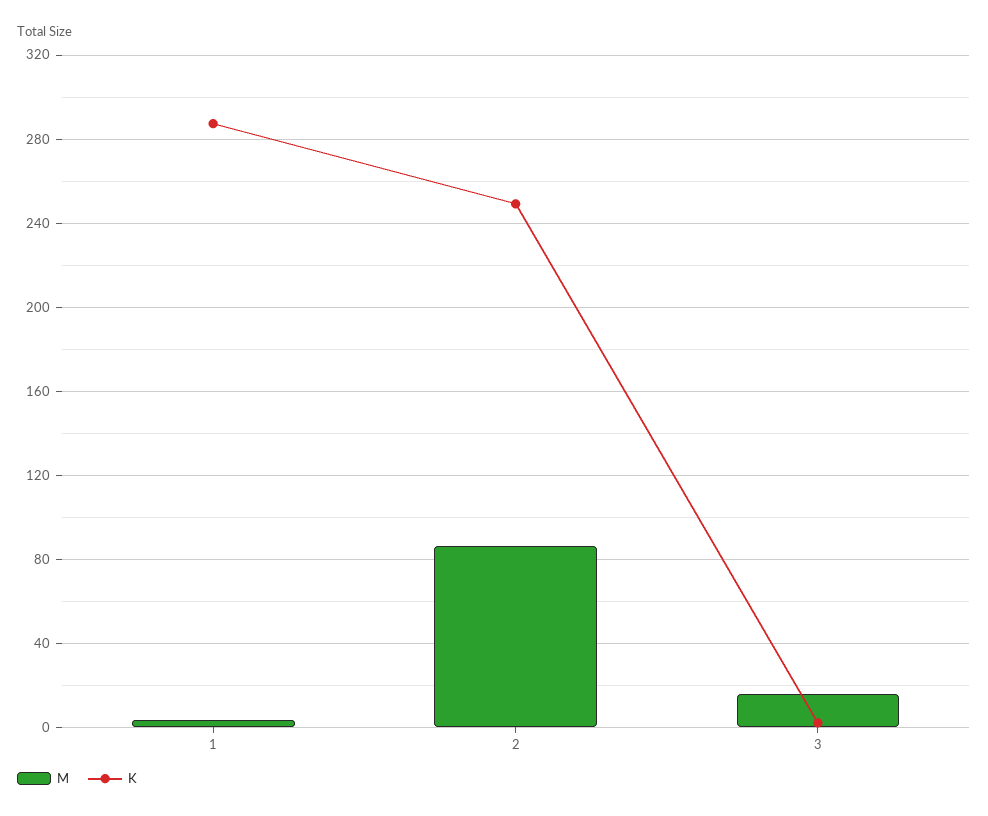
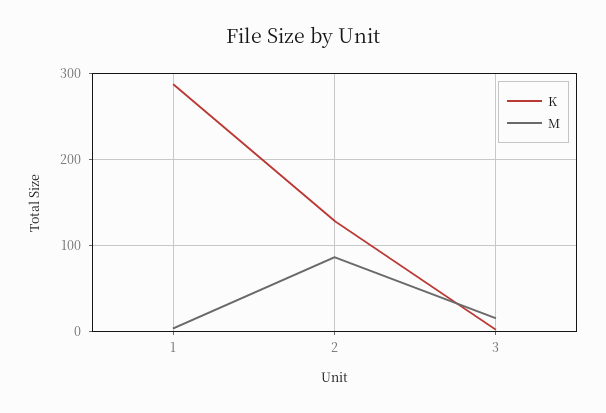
K, 2: 250 -> 130

